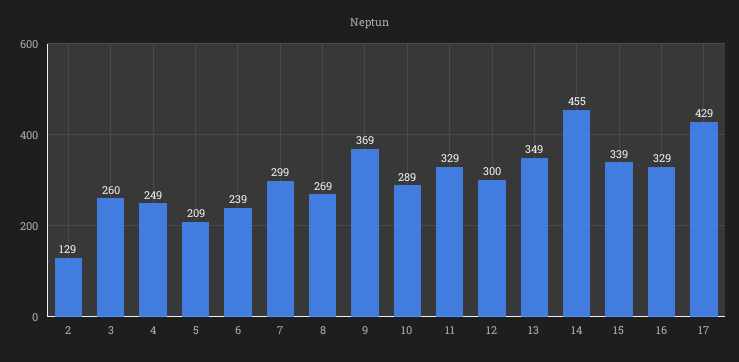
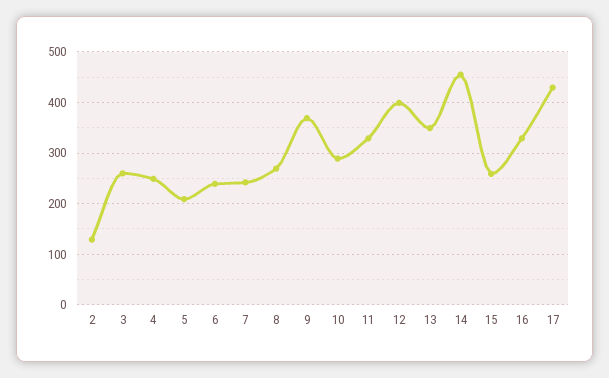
7: 299 -> 240
12: 300 -> 400
15: 339 -> 260

